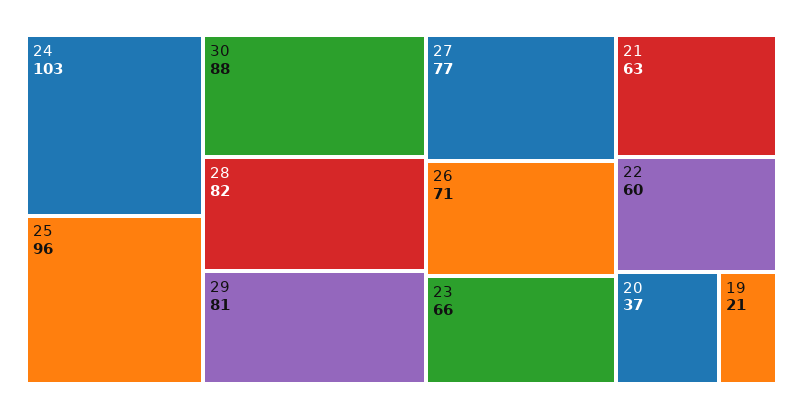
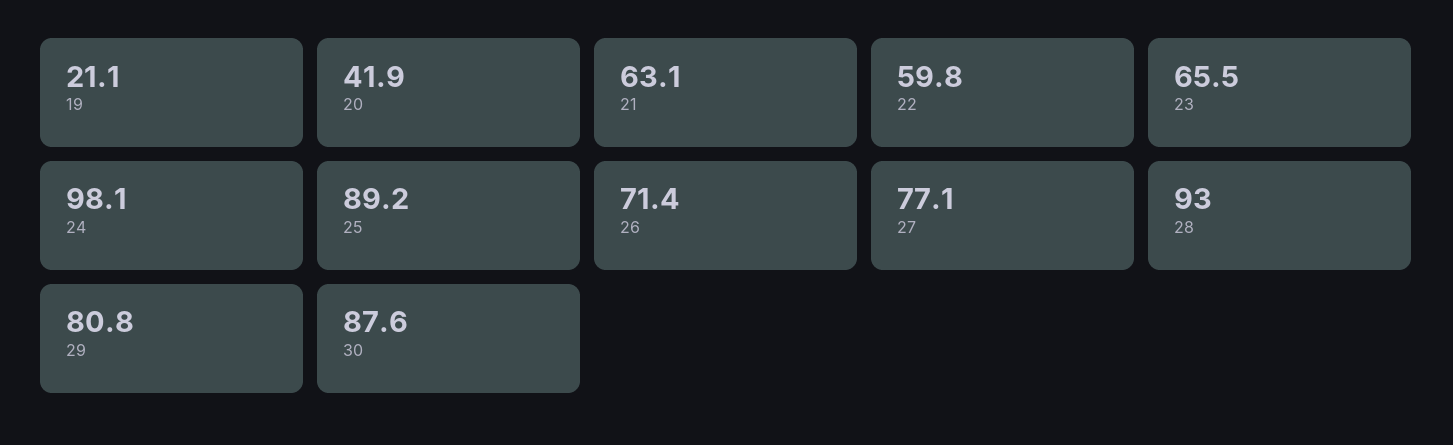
24: 103 -> 98.1
25: 96 -> 89.2
28: 82 -> 93
20: 37 -> 41.9

